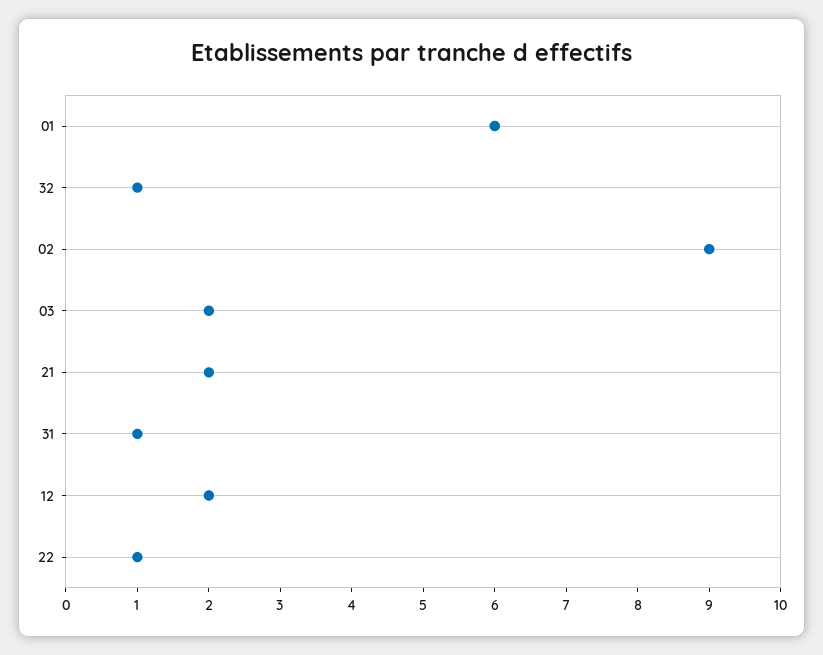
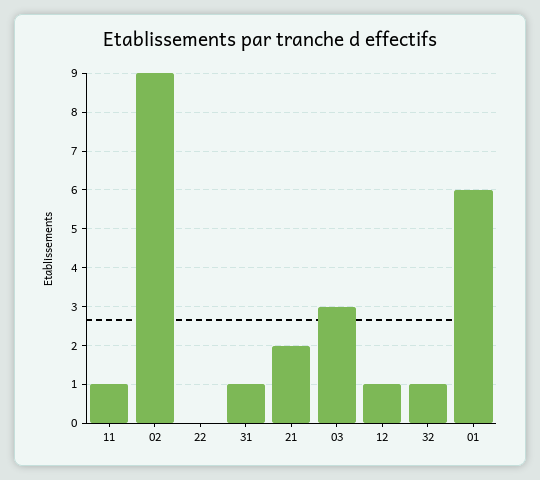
03: 2 -> 3
12: 2 -> 1
22: 1 -> 0
11: none -> 1

